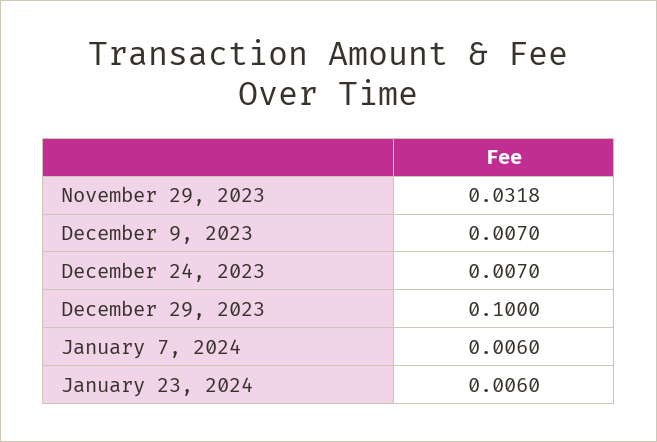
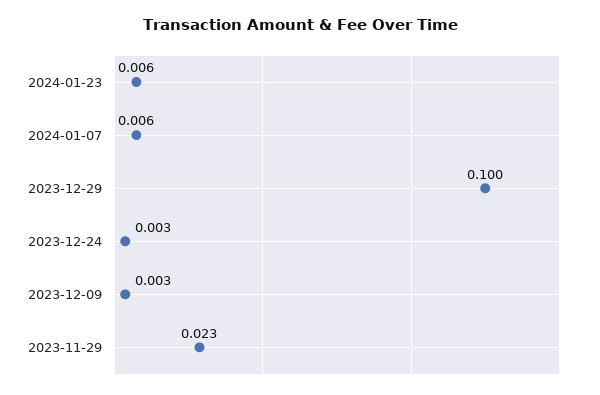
November 29, 2023: 0.0318 -> 0.023
December 9, 2023: 0.007 -> 0.003
December 24, 2023: 0.007 -> 0.003

